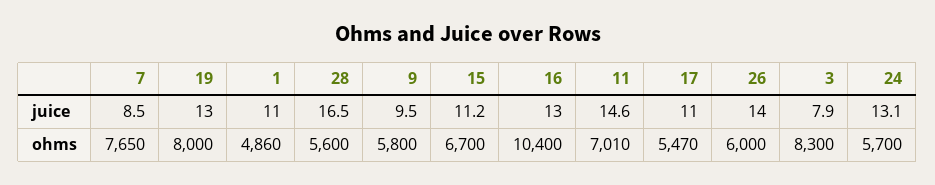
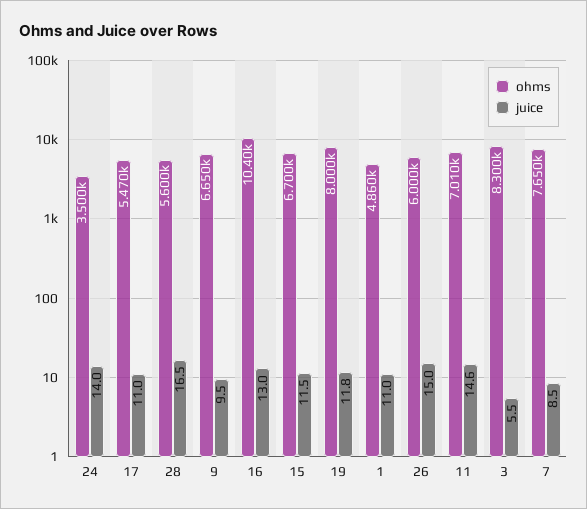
juice, 19: 13 -> 11.8
juice, 15: 11.2 -> 11.5
juice, 26: 14 -> 15
juice, 3: 7.9 -> 5.5
juice, 24: 13.1 -> 14
ohms, 9: 5800 -> 6650
ohms, 24: 5700 -> 3500

